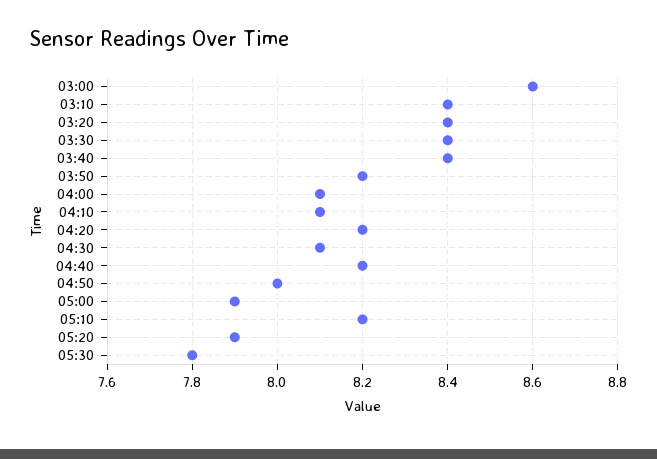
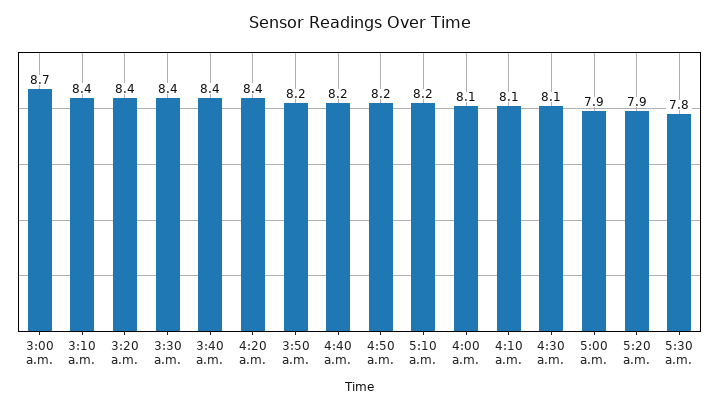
03:00: 8.6 -> 8.7
04:20: 8.2 -> 8.4
04:50: 8 -> 8.2

